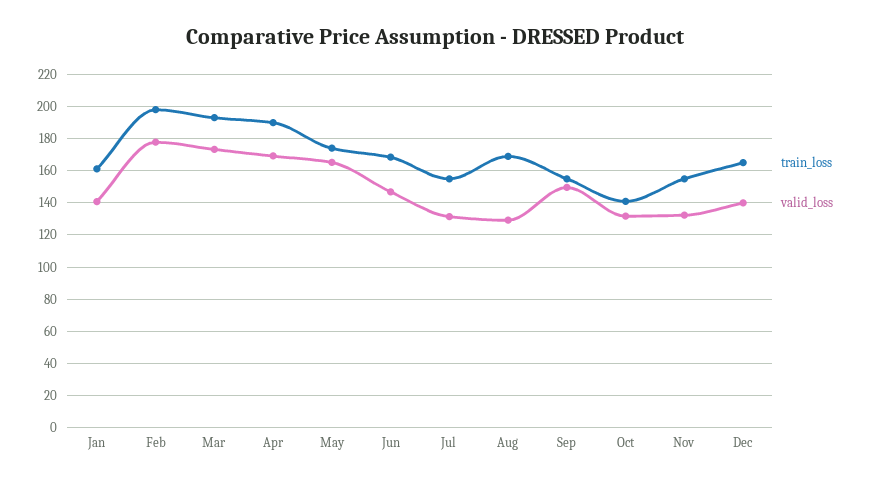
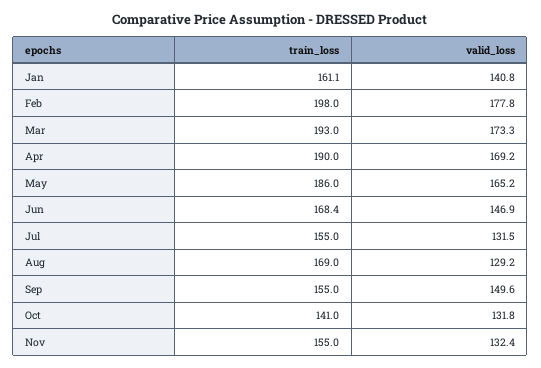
train_loss, May: 175 -> 186
train_loss, Dec: 165 -> none
valid_loss, Dec: 140 -> none

